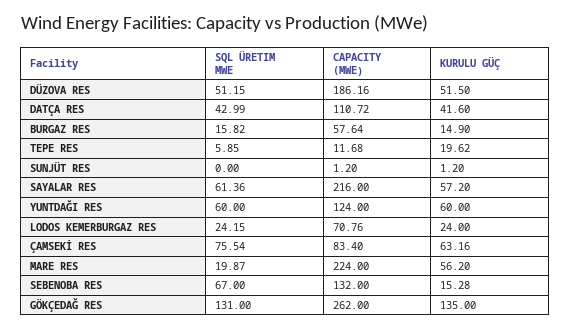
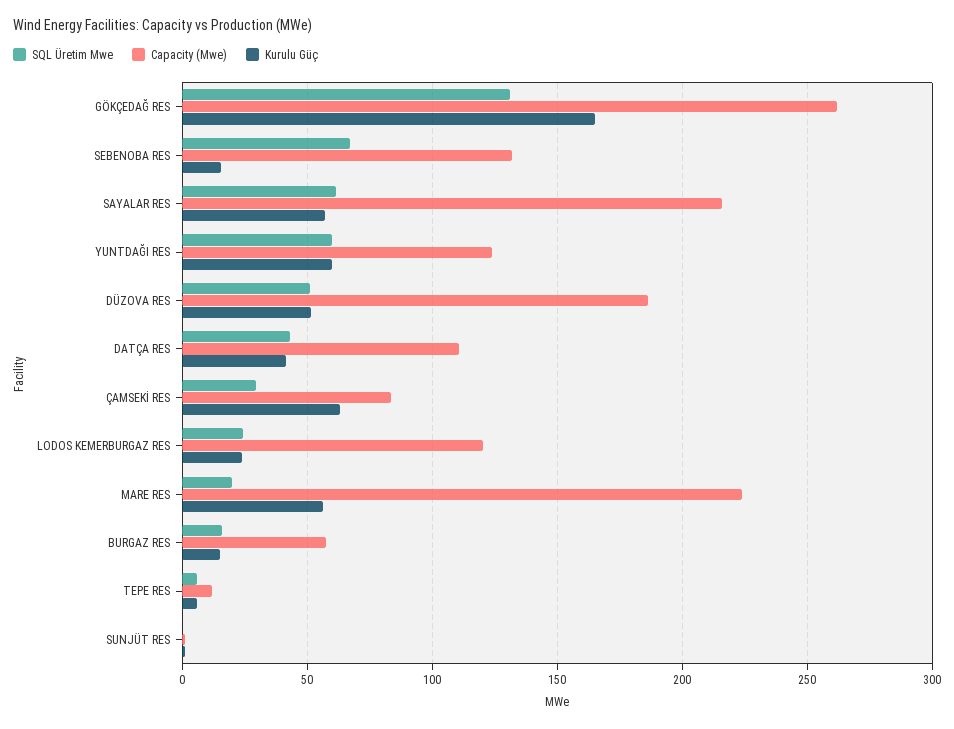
KURULU GÜÇ, TEPE RES: 19.62 -> 5
CAPACITY (MWE), LODOS KEMERBURGAZ RES: 70.76 -> 120
SQL ÜRETIM MWE, ÇAMSEKİ RES: 75.54 -> 30
KURULU GÜÇ, GÖKÇEDAĞ RES: 135 -> 165

